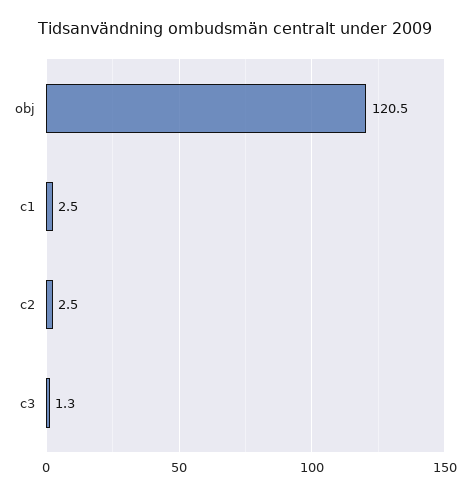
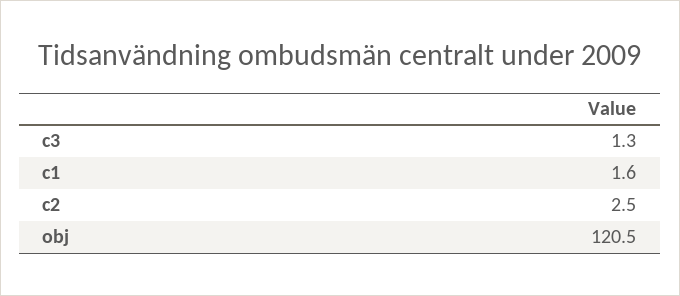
c1: 2.5 -> 1.6

